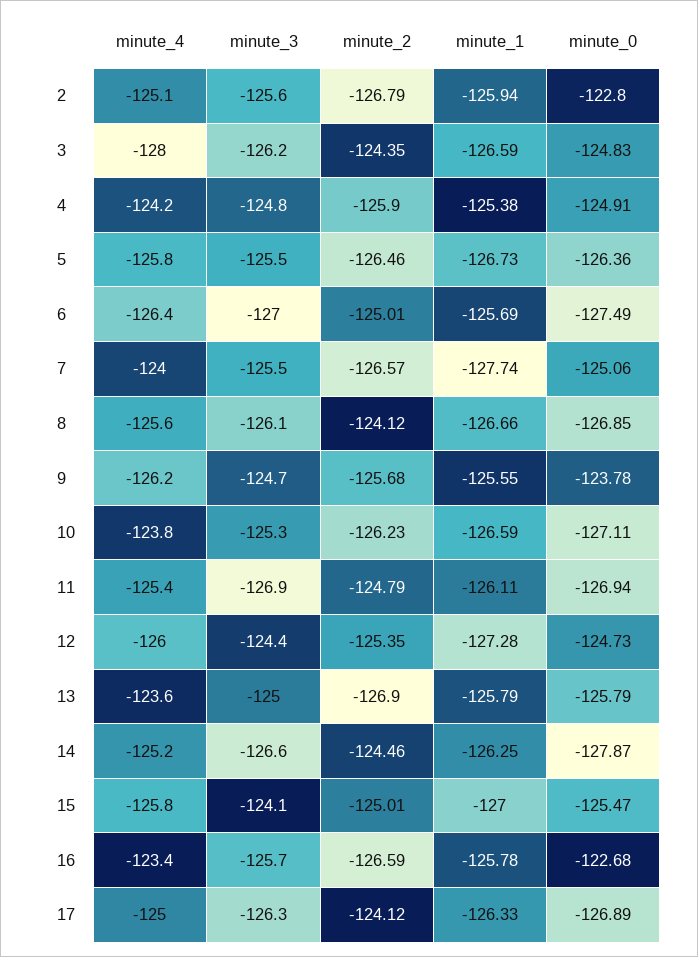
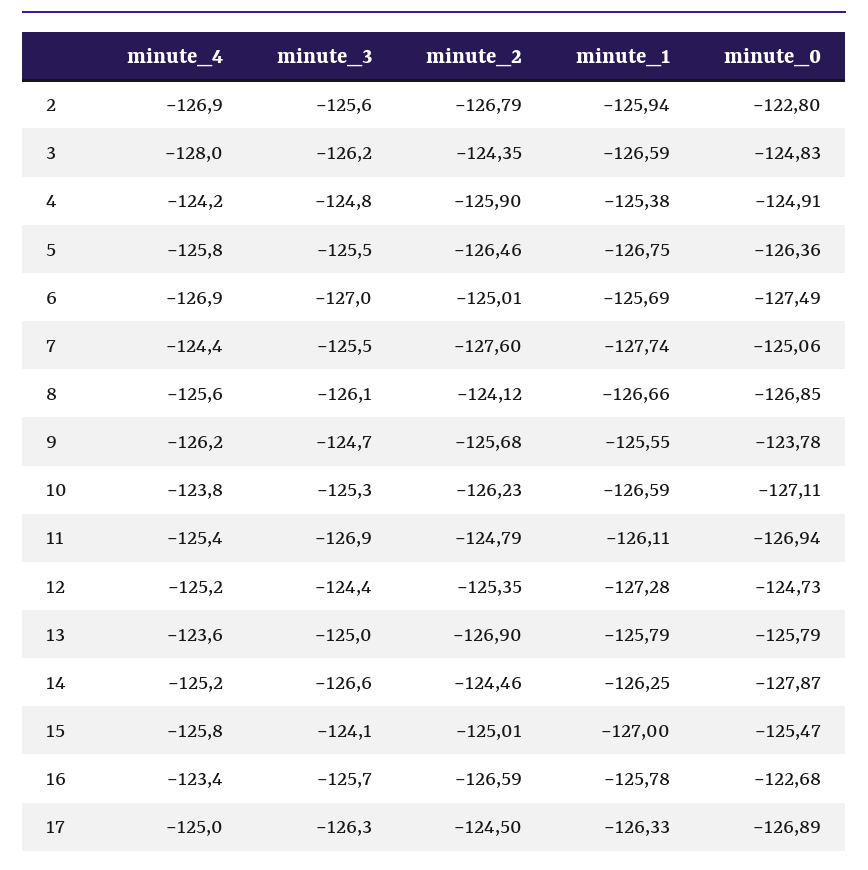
minute_4, 2: -125.1 -> -126.9
minute_1, 5: -126.73 -> -126.75
minute_4, 6: -126.4 -> -126.9
minute_4, 7: -124 -> -124.4
minute_2, 7: -126.57 -> -127.6
minute_4, 12: -126 -> -125.2
minute_2, 17: -124.12 -> -124.5

